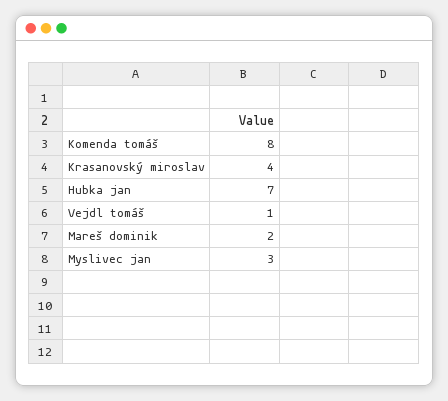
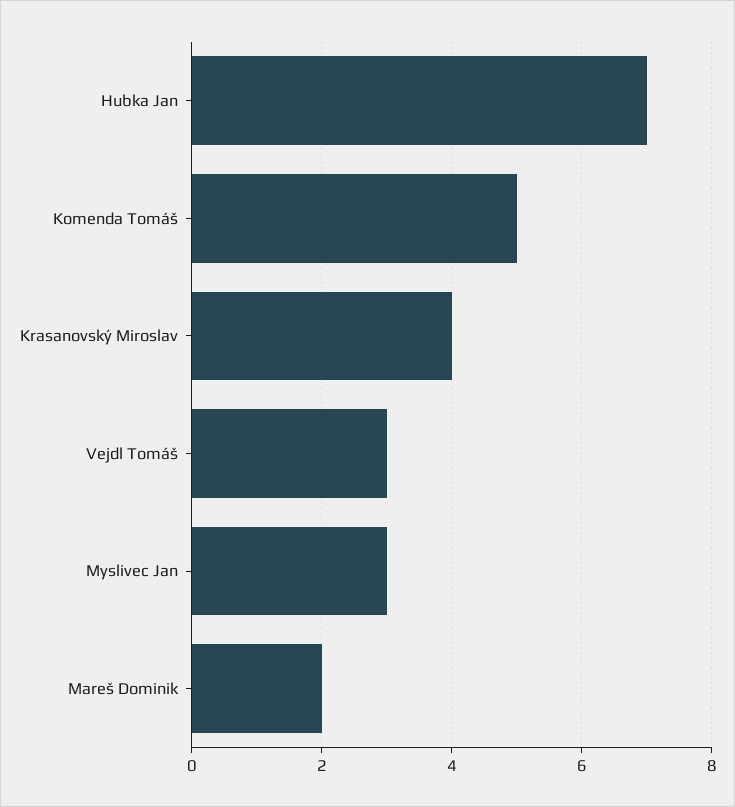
Komenda tomáš: 8 -> 5
Vejdl tomáš: 1 -> 3

